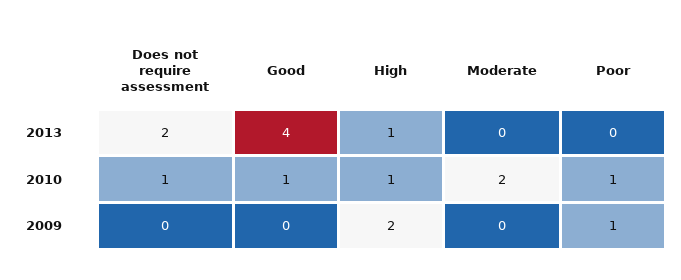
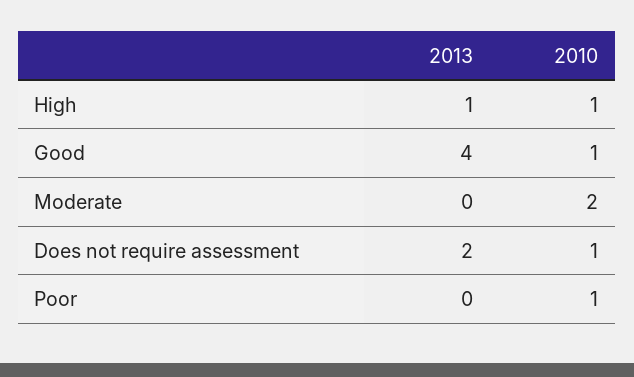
Does not require assessment, 2009: 0 -> none
Good, 2009: 0 -> none
High, 2009: 2 -> none
Moderate, 2009: 0 -> none
Poor, 2009: 1 -> none

